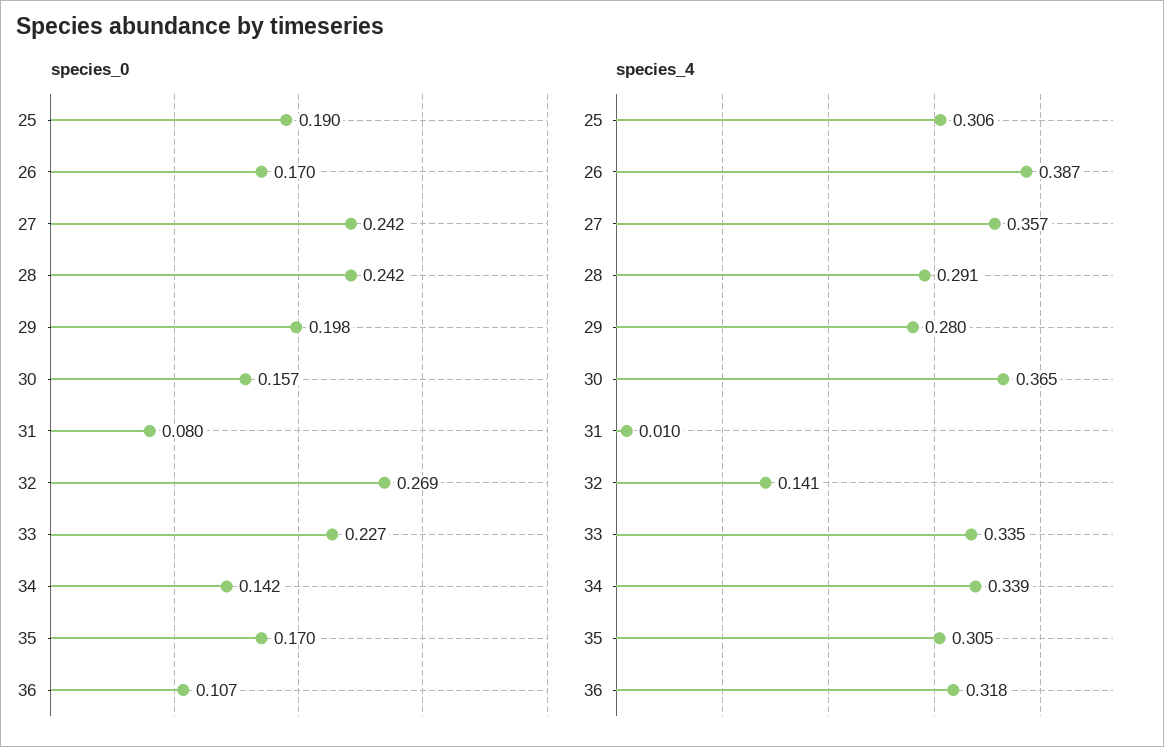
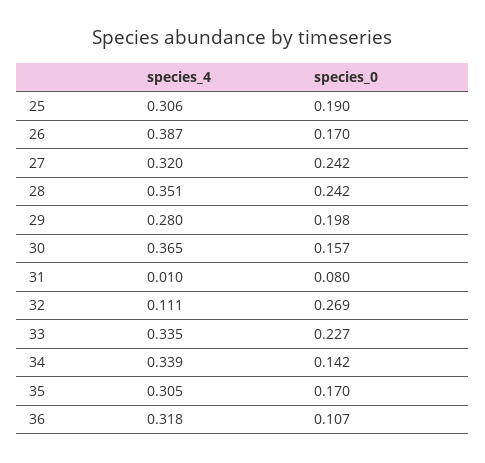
species_4, 27: 0.357 -> 0.32
species_4, 28: 0.291 -> 0.351
species_4, 32: 0.141 -> 0.111

